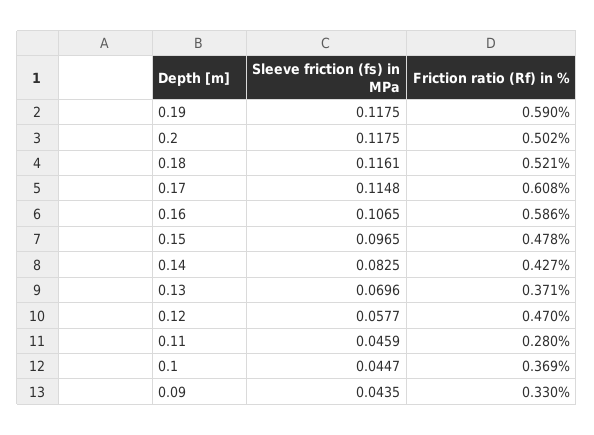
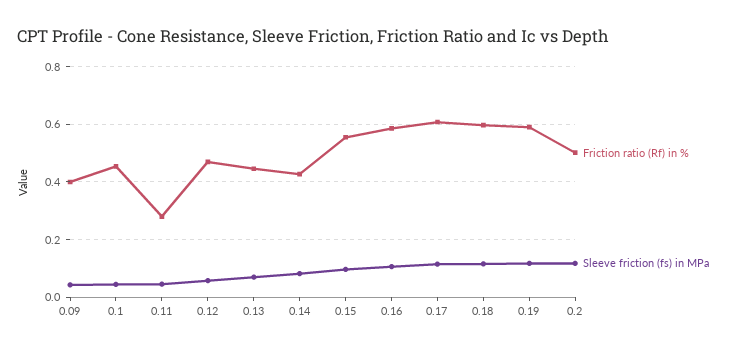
Friction ratio (Rf) in %, 0.18: 0.521 -> 0.6
Friction ratio (Rf) in %, 0.15: 0.478 -> 0.55
Friction ratio (Rf) in %, 0.13: 0.371 -> 0.45
Friction ratio (Rf) in %, 0.1: 0.369 -> 0.45
Friction ratio (Rf) in %, 0.09: 0.33 -> 0.4

